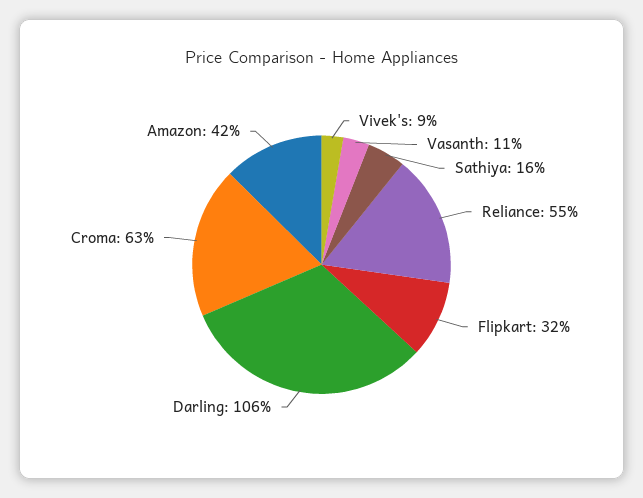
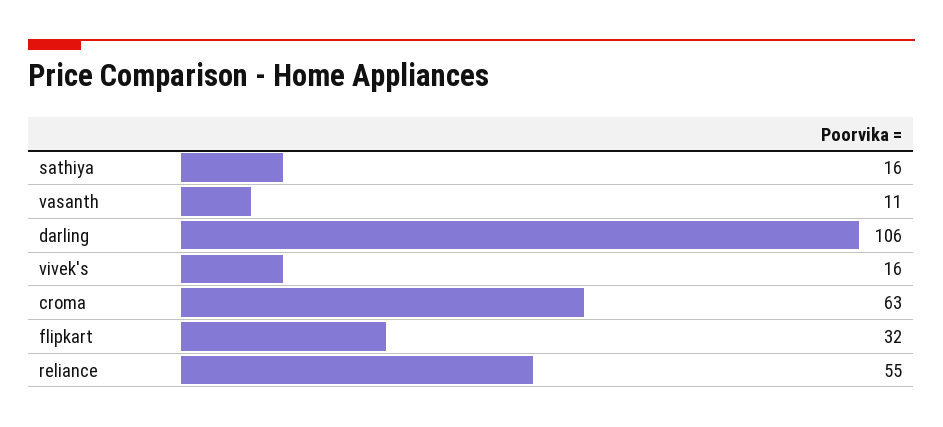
Vivek's: 9 -> 16
Amazon: 42 -> none

